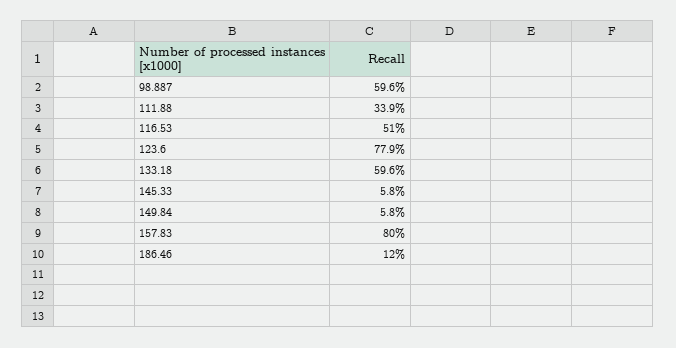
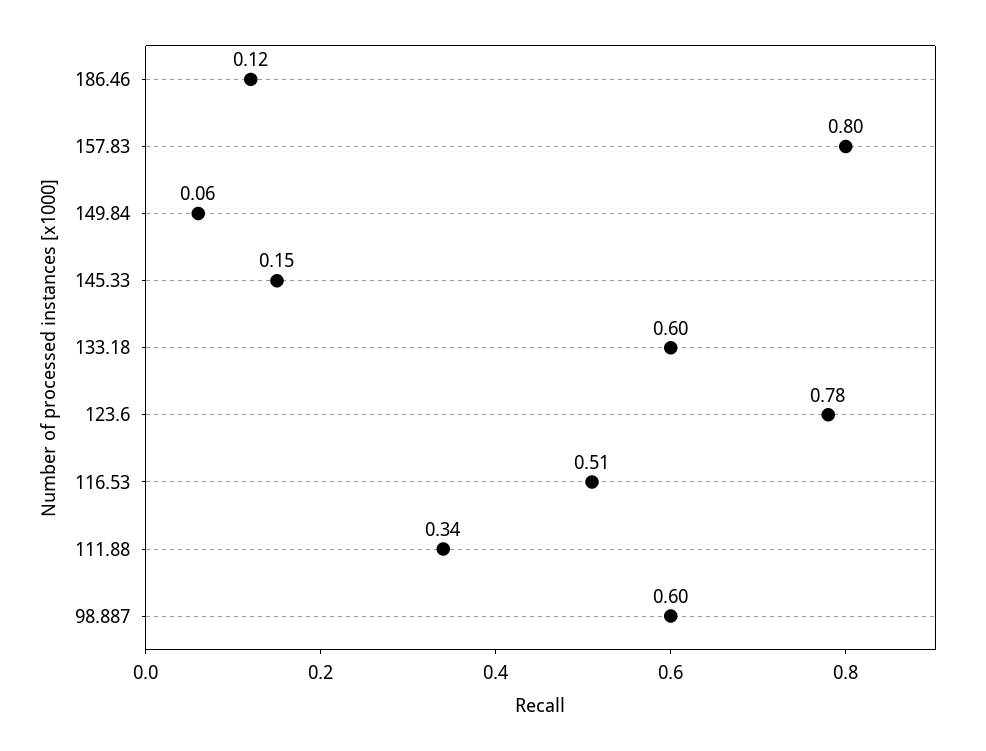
145.33: 0.058 -> 0.15

